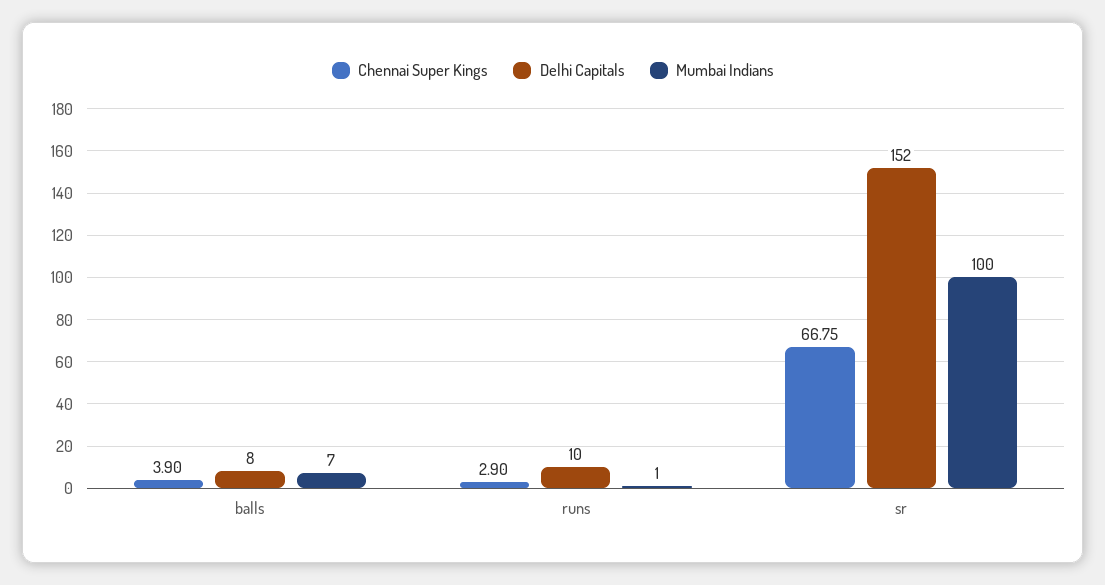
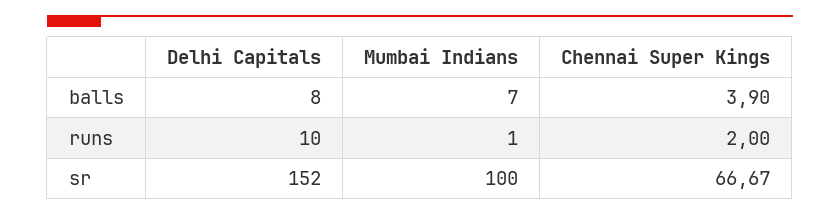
Chennai Super Kings, runs: 2.9 -> 2
Chennai Super Kings, sr: 66.75 -> 66.67

